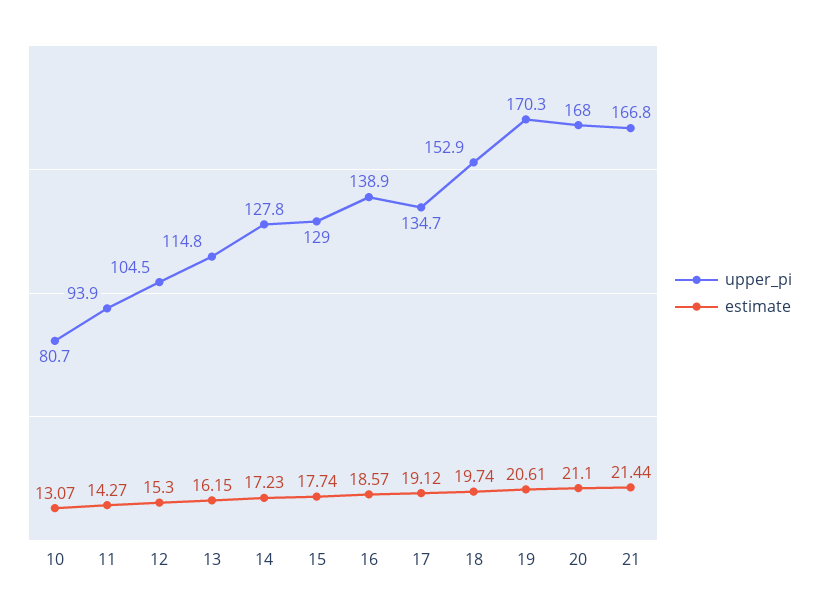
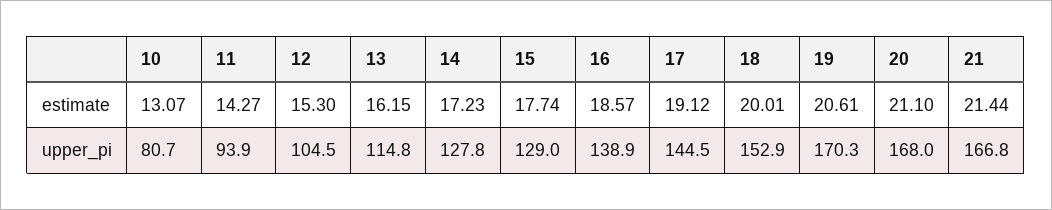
upper_pi, 17: 134.7 -> 144.5
estimate, 18: 19.74 -> 20.01

